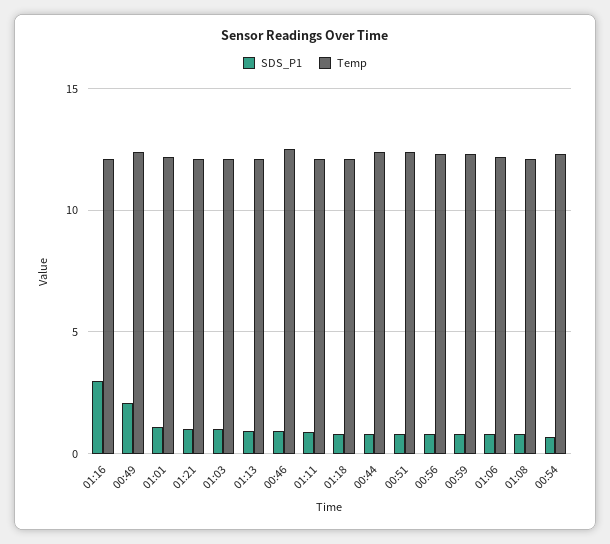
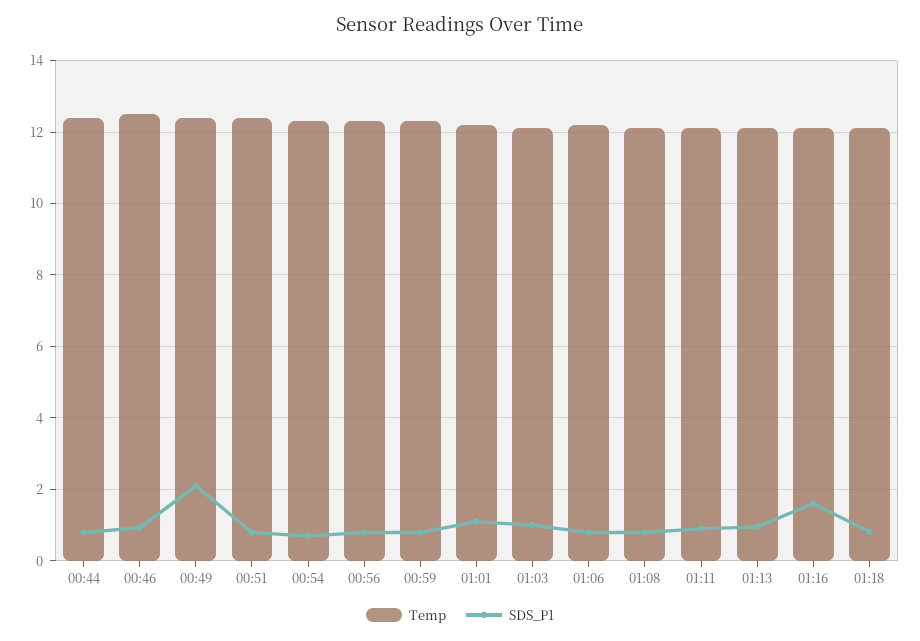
SDS_P1, 01:16: 3 -> 1.6
SDS_P1, 01:21: 1 -> none
Temp, 01:21: 12 -> none

